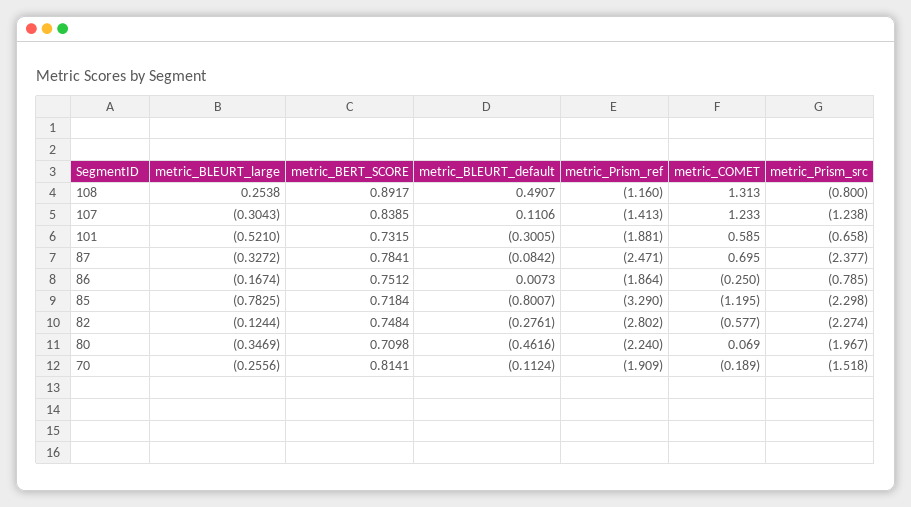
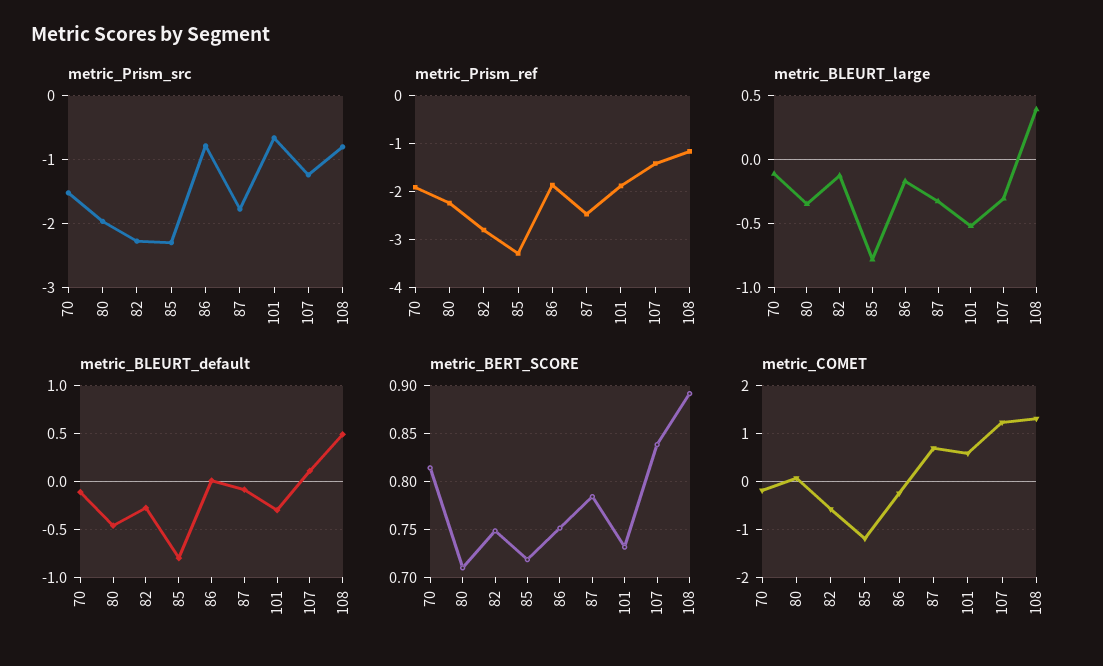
metric_BLEURT_large, 108: 0.2538 -> 0.4
metric_Prism_src, 87: -2.377 -> -1.8
metric_BLEURT_large, 70: -0.2556 -> -0.1

